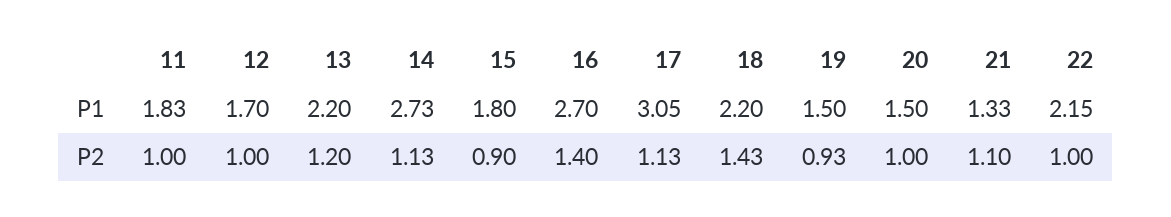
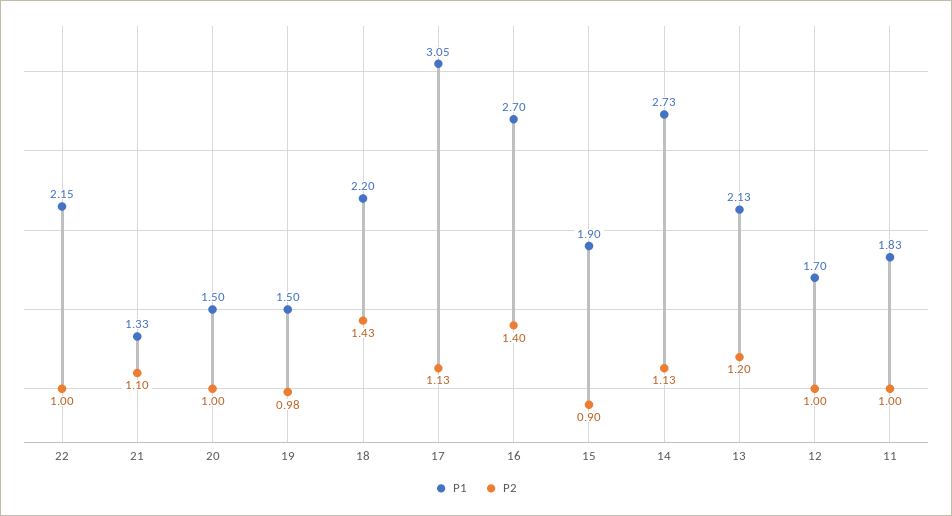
P1, 13: 2.2 -> 2.13
P1, 15: 1.8 -> 1.9
P2, 19: 0.93 -> 0.98

